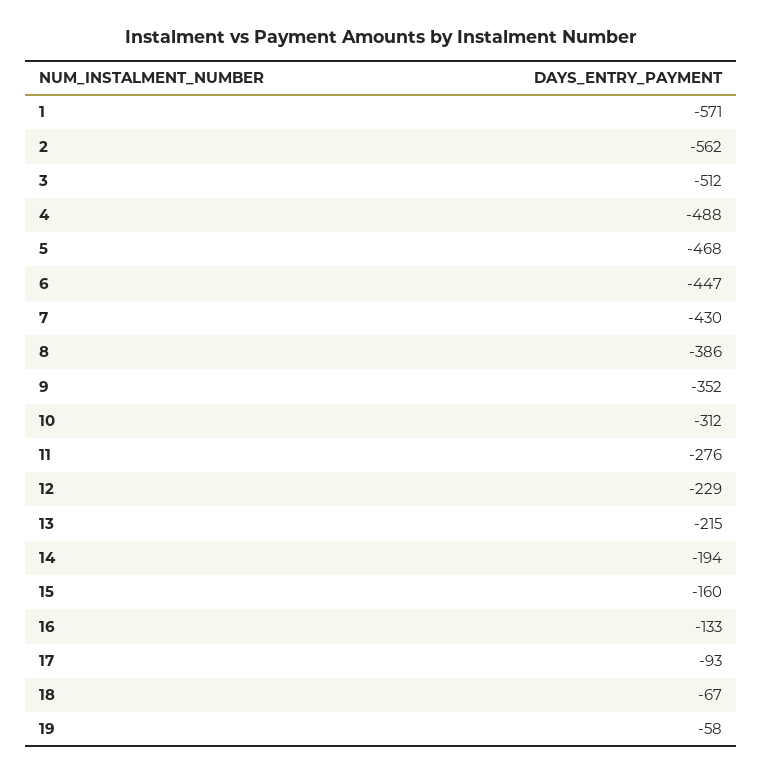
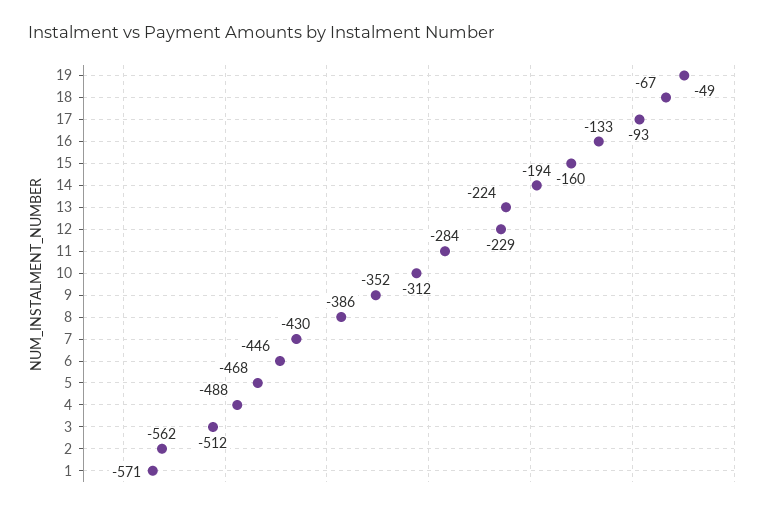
6: -447 -> -446
11: -276 -> -284
13: -215 -> -224
19: -58 -> -49

